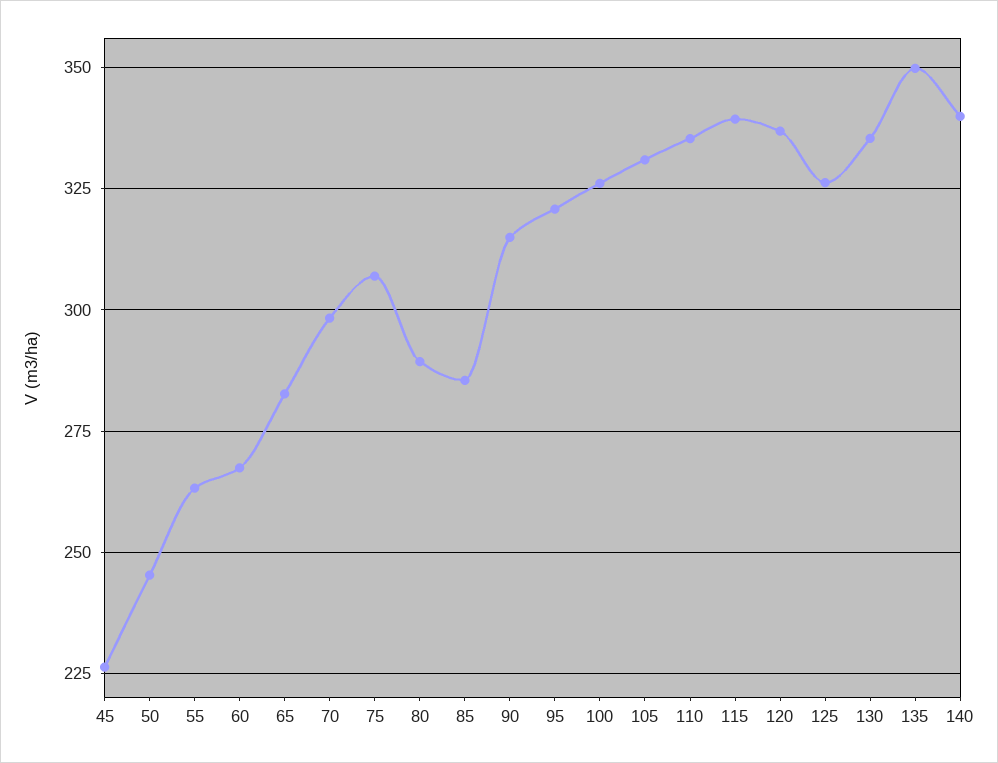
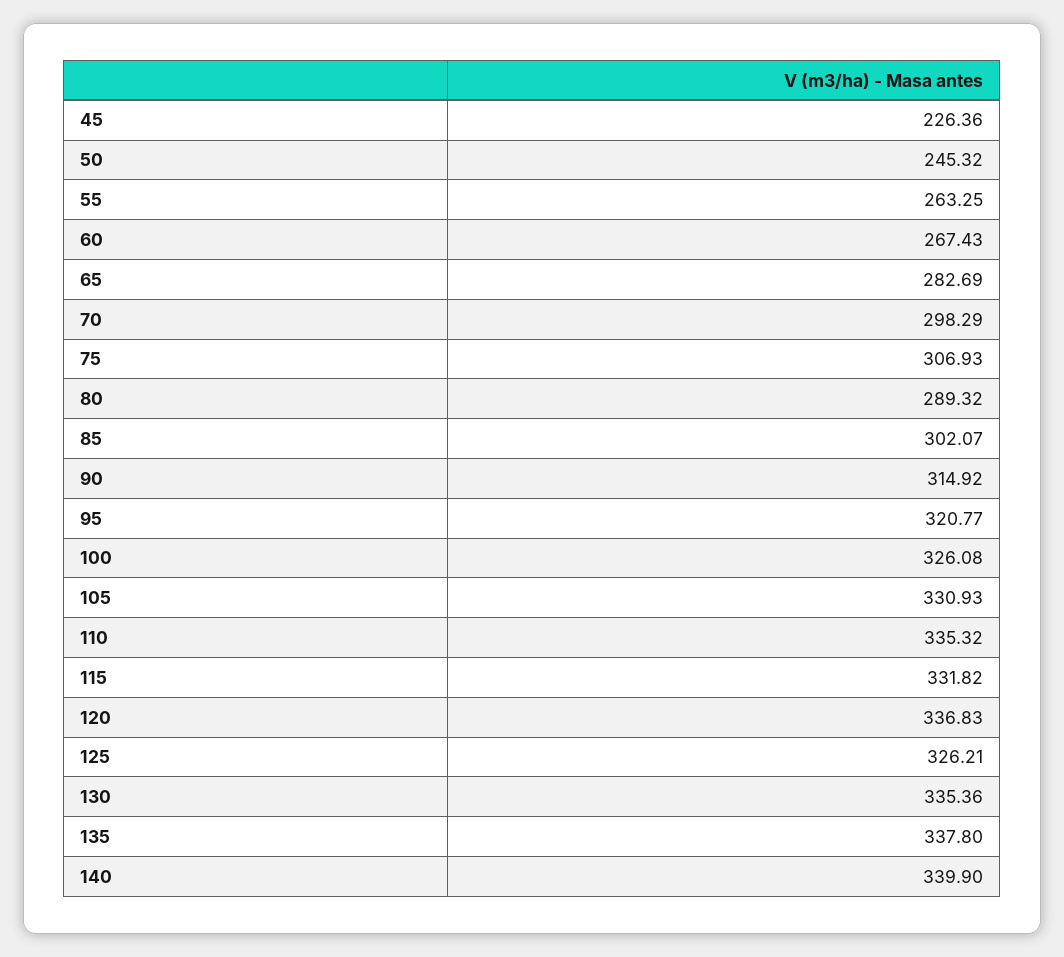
85: 285 -> 302.07
115: 340 -> 331.82
135: 350 -> 337.8

